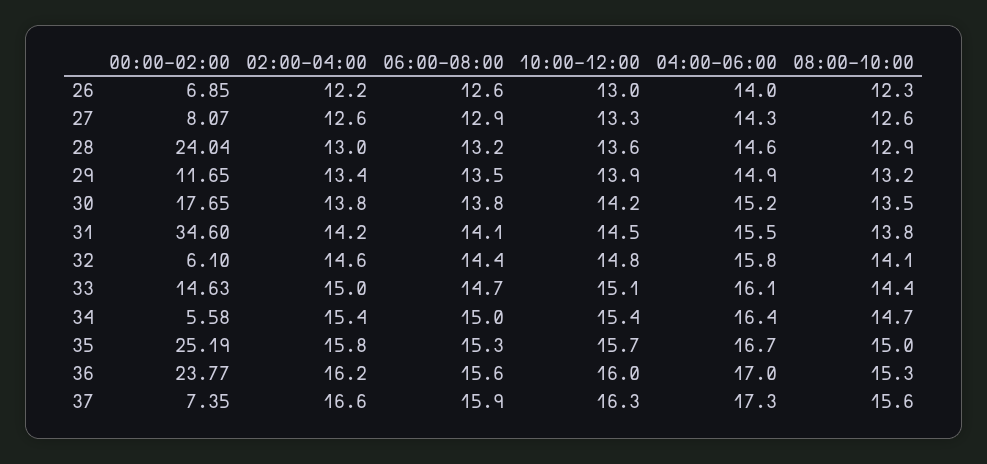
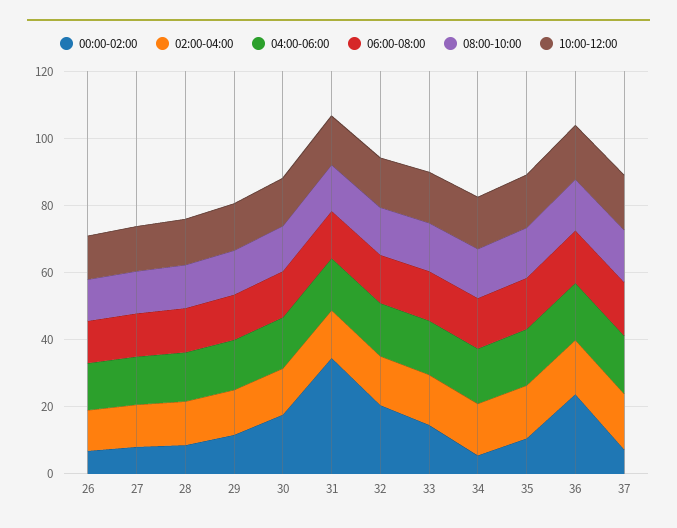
00:00-02:00, 28: 24.04 -> 10
00:00-02:00, 32: 6.1 -> 20
00:00-02:00, 35: 25.19 -> 10

